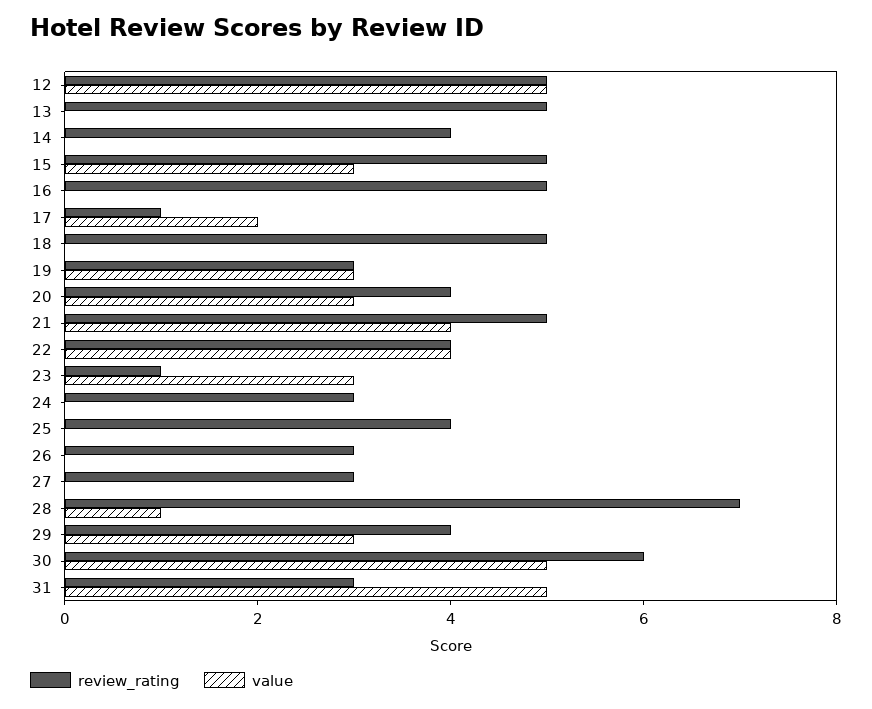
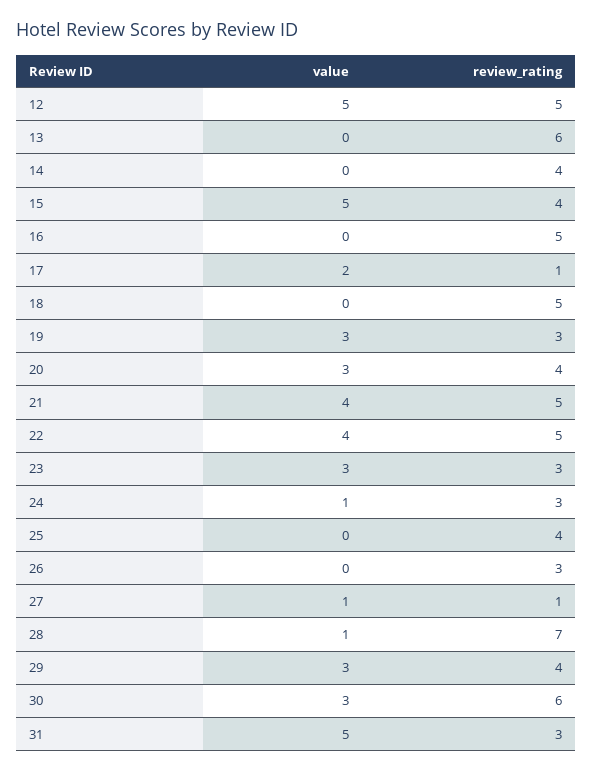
review_rating, 13: 5 -> 6
review_rating, 15: 5 -> 4
value, 15: 3 -> 5
review_rating, 22: 4 -> 5
review_rating, 23: 1 -> 3
value, 24: 0 -> 1
review_rating, 27: 3 -> 1
value, 27: 0 -> 1
value, 30: 5 -> 3

